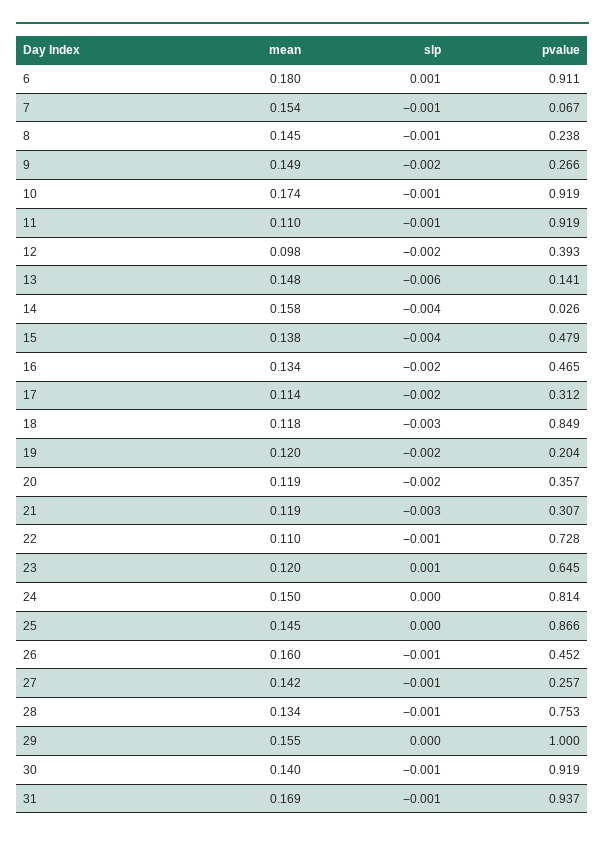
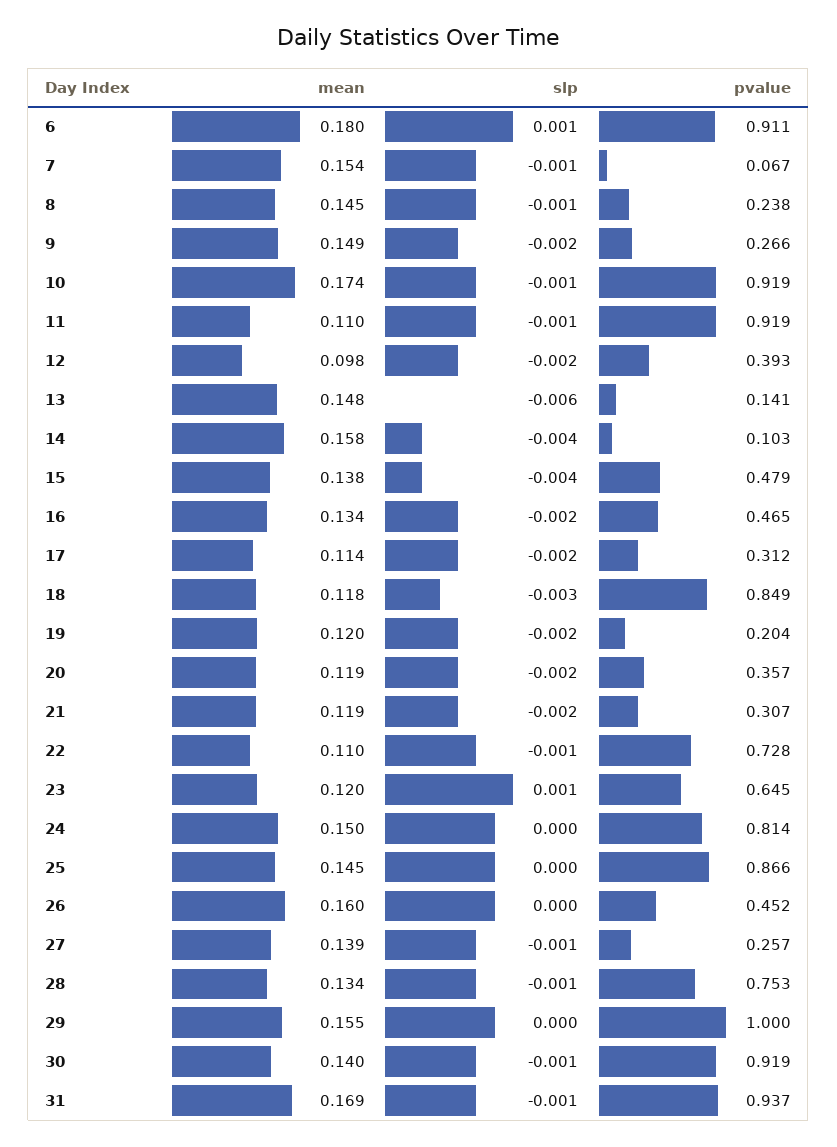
pvalue, 14: 0.026 -> 0.103
slp, 21: -0.003 -> -0.002
slp, 26: -0.001 -> 0
mean, 27: 0.142 -> 0.139

